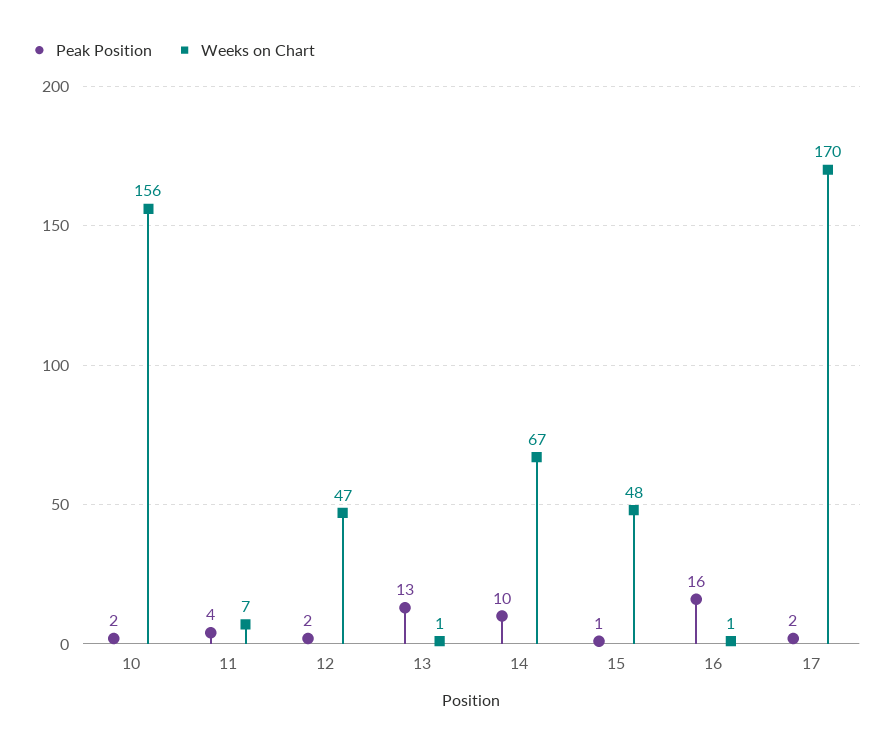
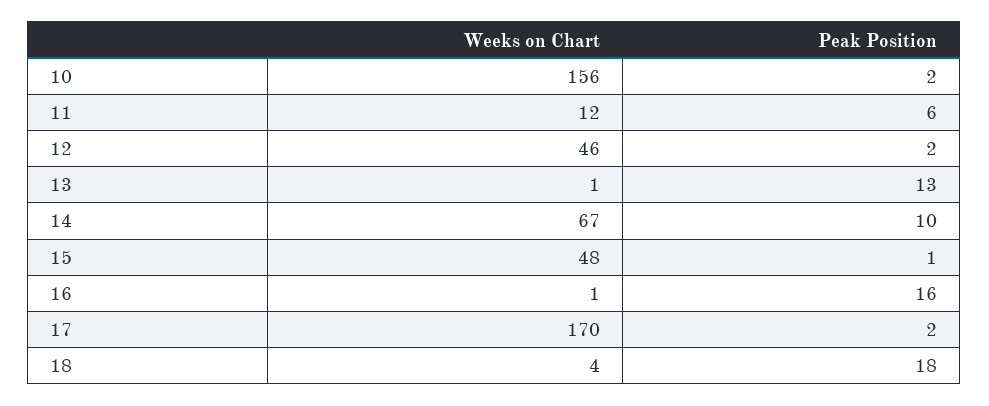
Peak Position, 11: 4 -> 6
Weeks on Chart, 11: 7 -> 12
Weeks on Chart, 12: 47 -> 46
Weeks on Chart, 18: none -> 4
Peak Position, 18: none -> 18

